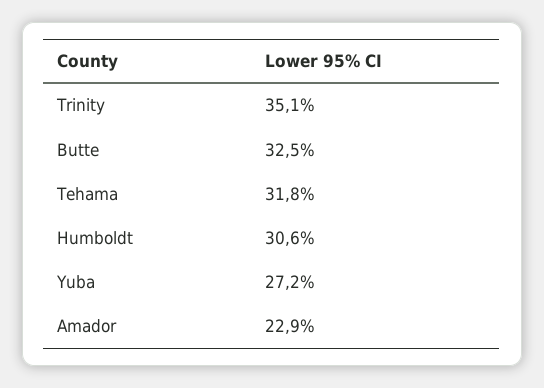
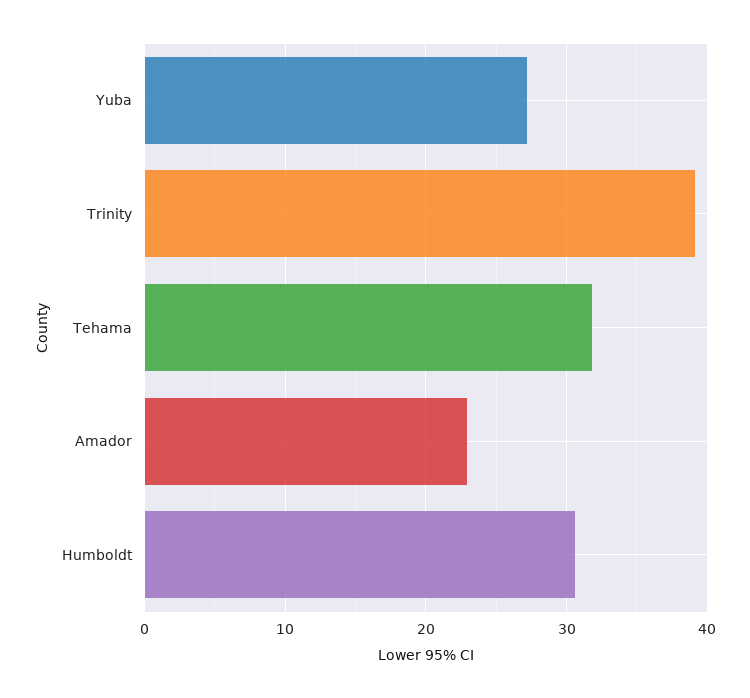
Trinity: 35.1 -> 39
Butte: 32.5 -> none

